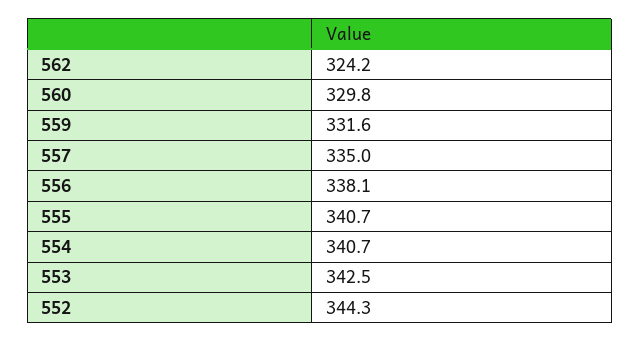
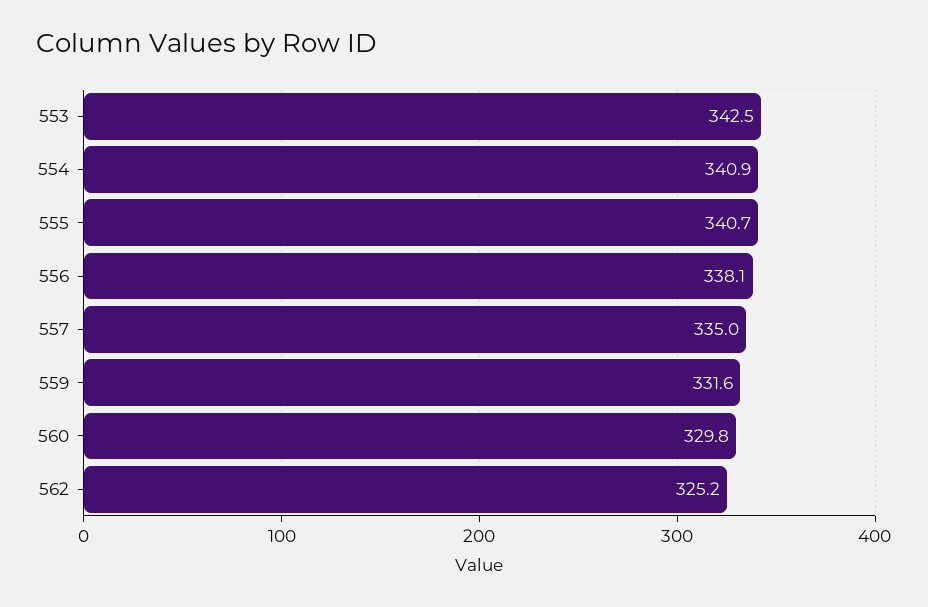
562: 324.2 -> 325.2
554: 340.7 -> 340.9
552: 344.3 -> none

